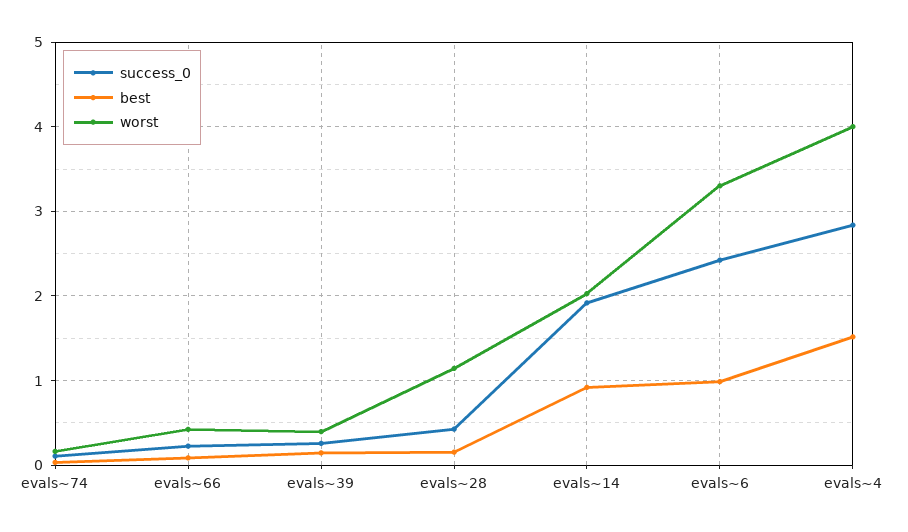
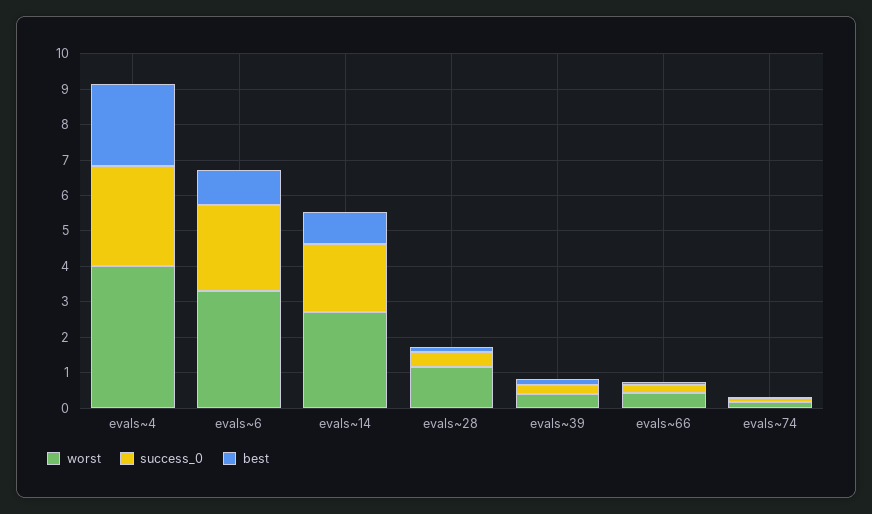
worst, evals~14: 2 -> 2.75
best, evals~4: 1.5 -> 2.25

